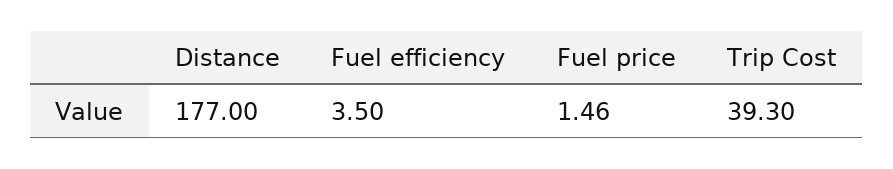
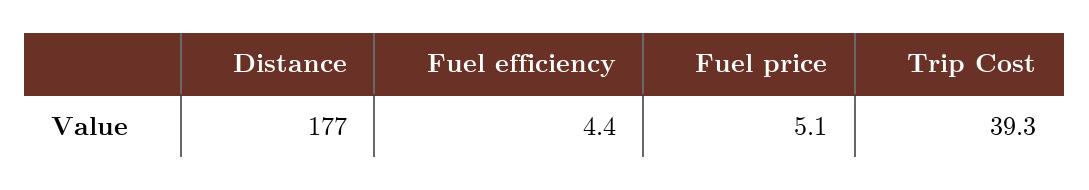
Fuel efficiency: 3.5 -> 4.4
Fuel price: 1.46 -> 5.1

